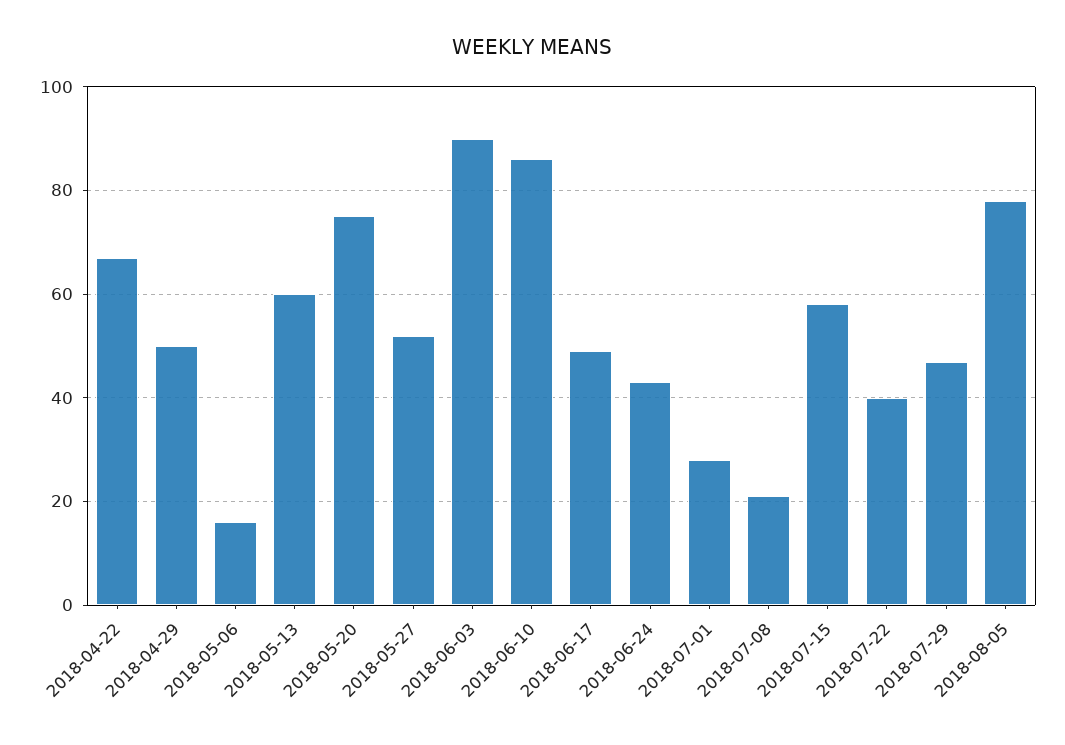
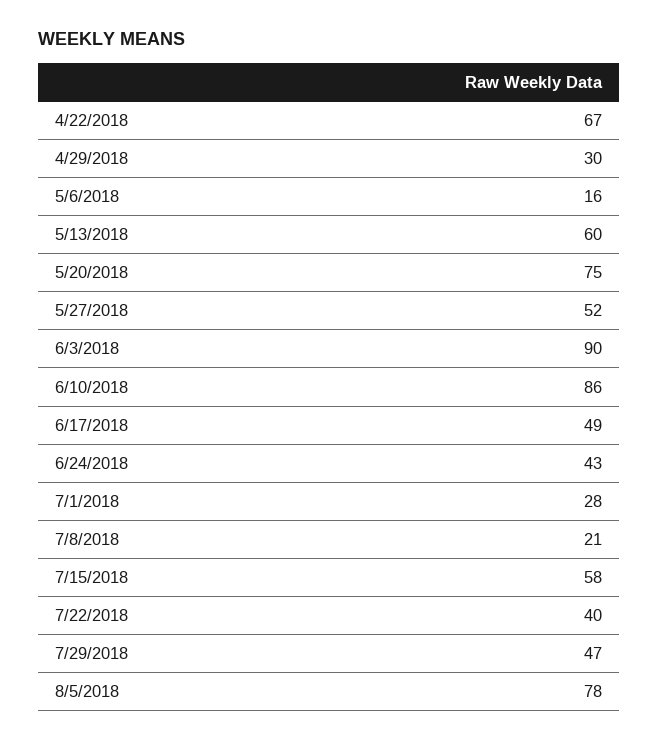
2018-04-29: 50 -> 30

